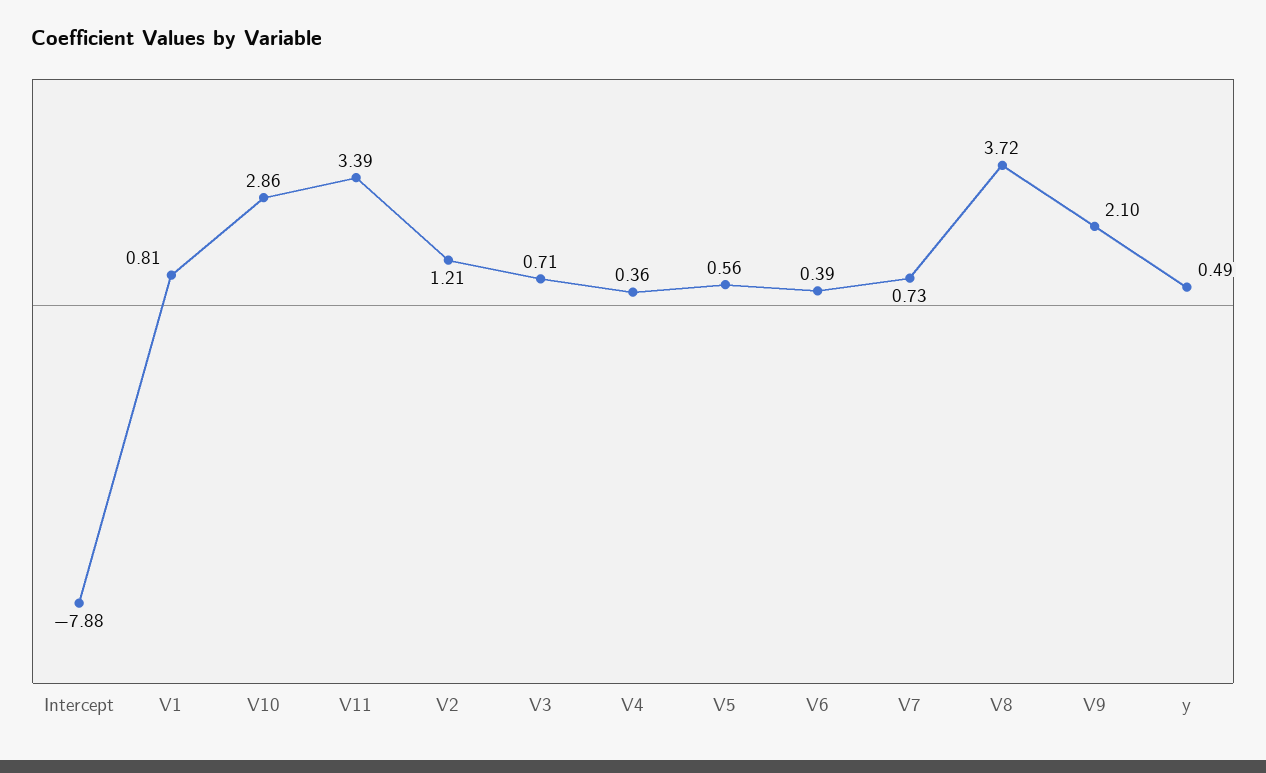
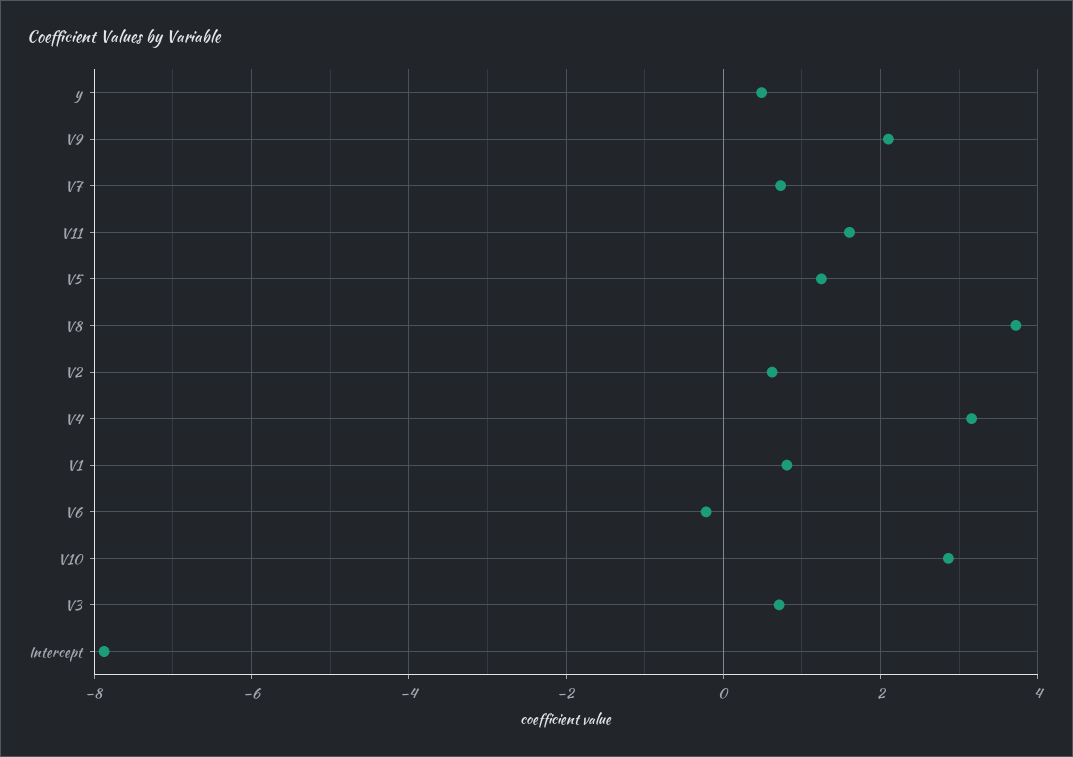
V11: 3.39 -> 1.6
V2: 1.21 -> 0.6
V4: 0.36 -> 3.2
V5: 0.56 -> 1.2
V6: 0.39 -> -0.2

